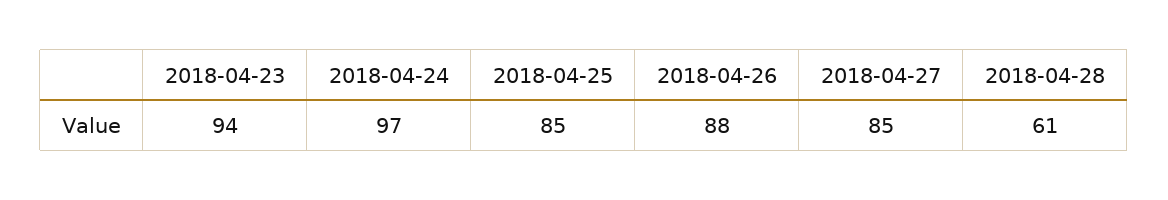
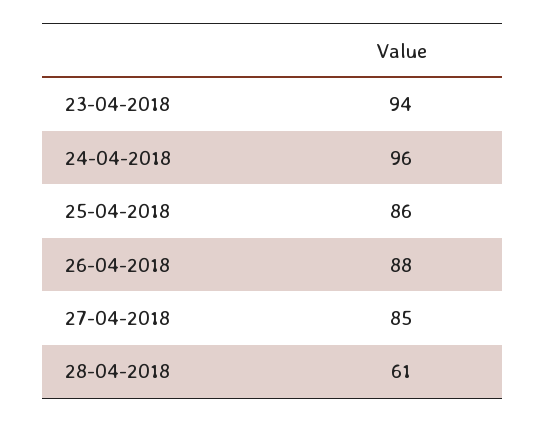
2018-04-24: 97 -> 96
2018-04-25: 85 -> 86

